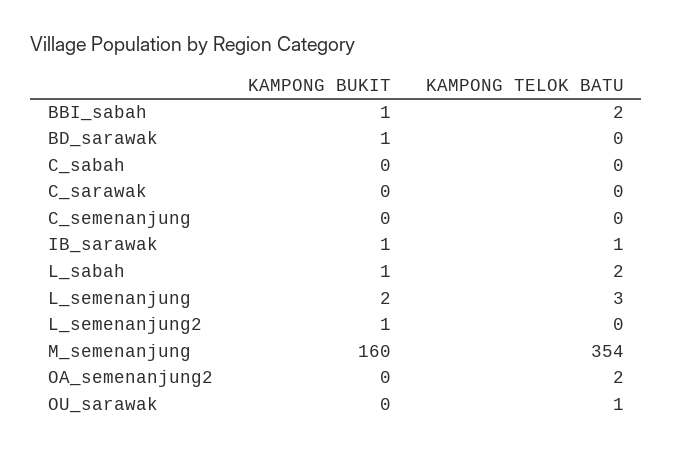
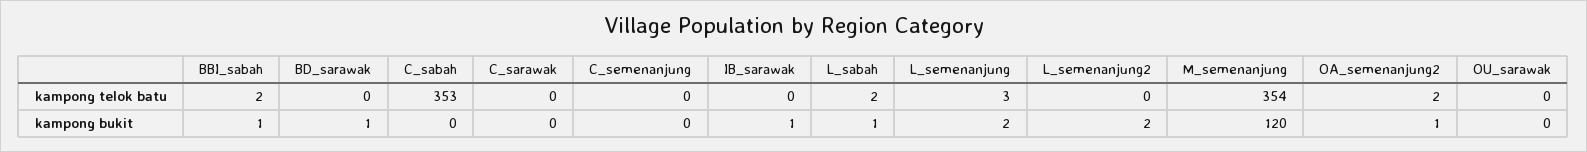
KAMPONG TELOK BATU, C_sabah: 0 -> 353
KAMPONG TELOK BATU, IB_sarawak: 1 -> 0
KAMPONG BUKIT, L_semenanjung2: 1 -> 2
KAMPONG BUKIT, M_semenanjung: 160 -> 120
KAMPONG BUKIT, OA_semenanjung2: 0 -> 1
KAMPONG TELOK BATU, OU_sarawak: 1 -> 0

